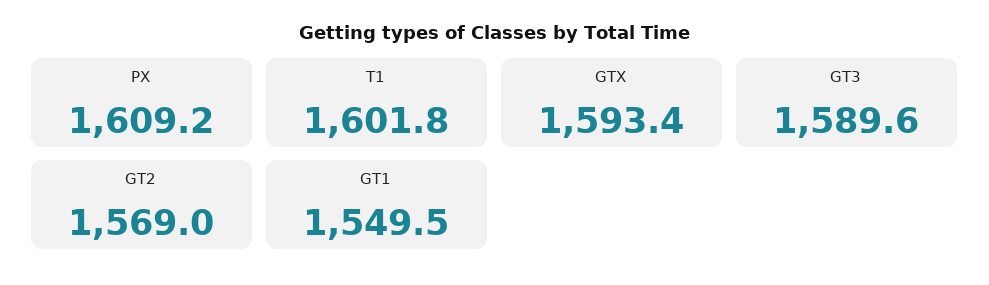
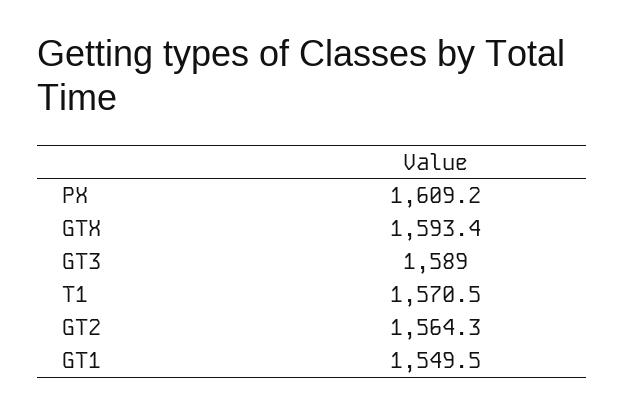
T1: 1601.8 -> 1570.5
GT3: 1589.6 -> 1589
GT2: 1569 -> 1564.3

